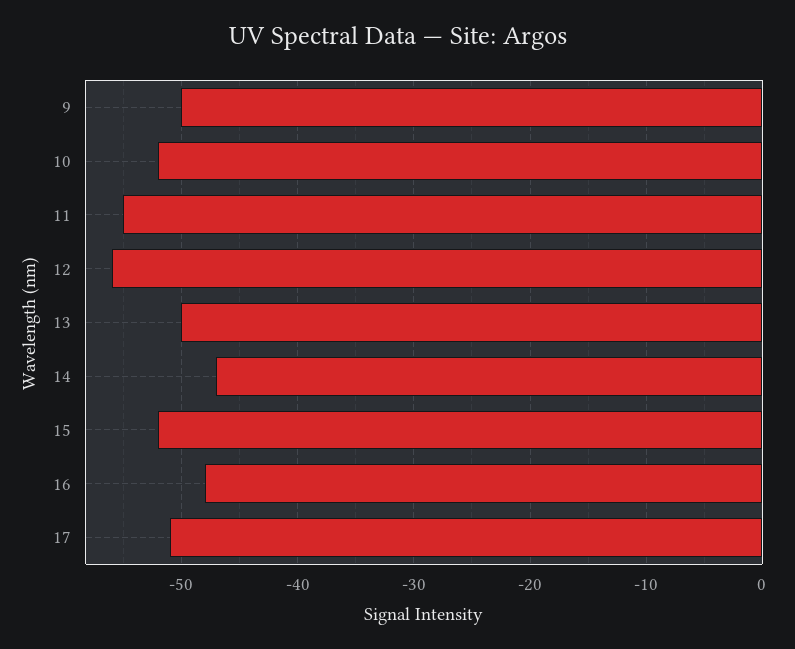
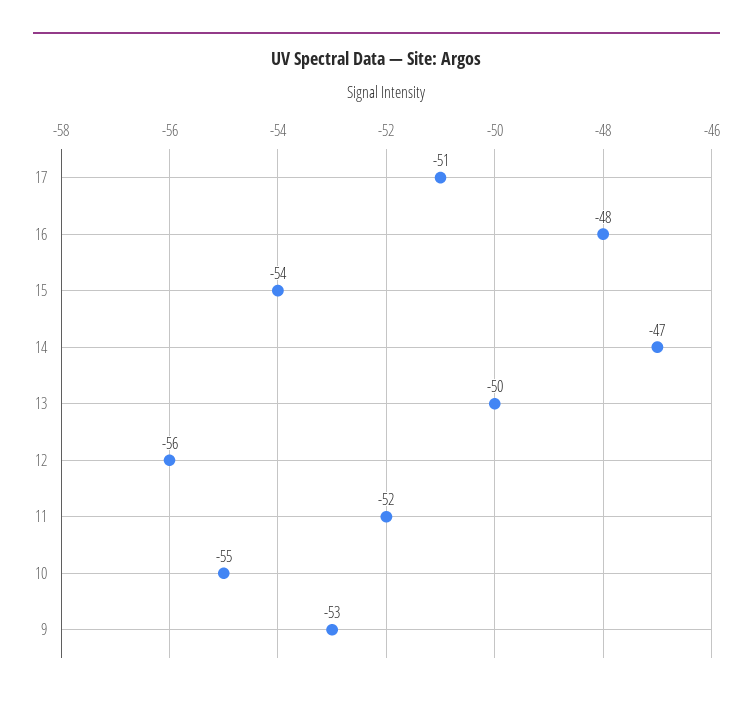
9: -50 -> -53
10: -52 -> -55
11: -55 -> -52
15: -52 -> -54

